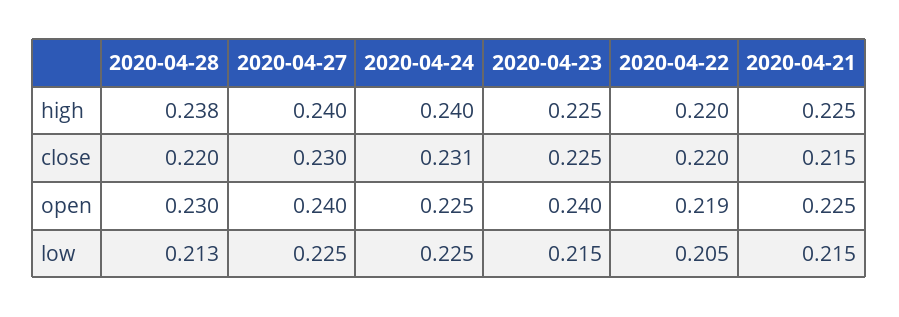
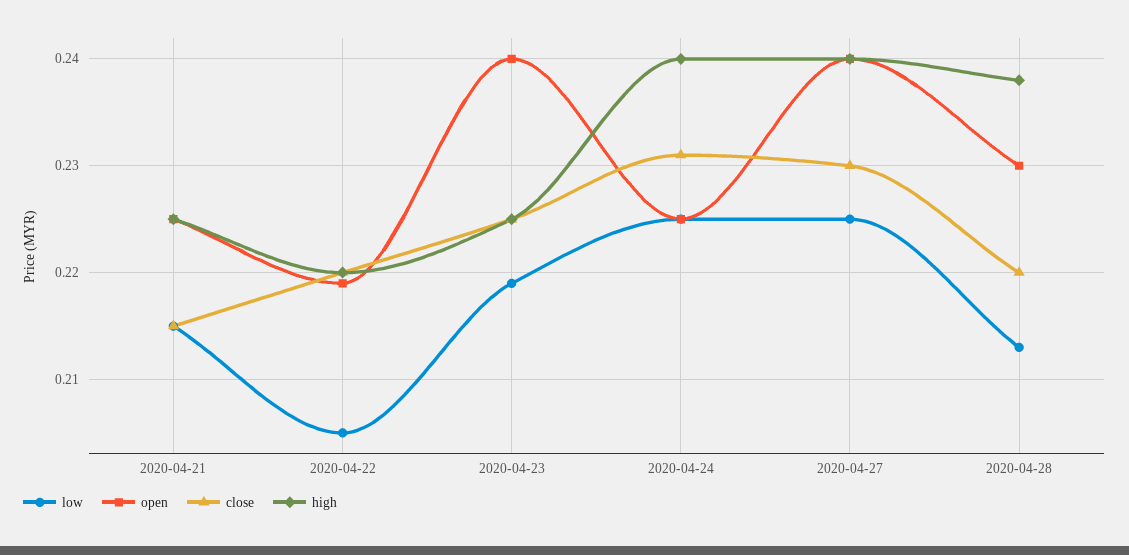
low, 2020-04-23: 0.215 -> 0.219

